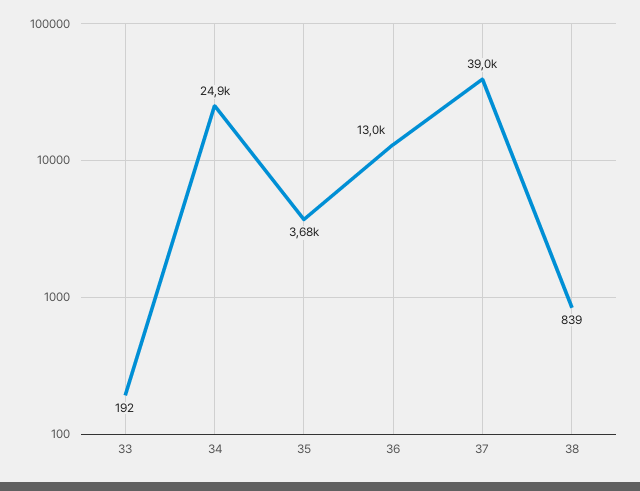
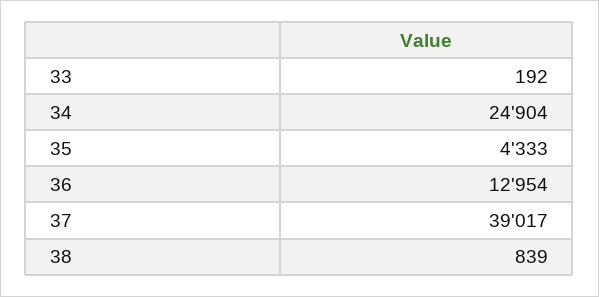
35: 3680 -> 4333

